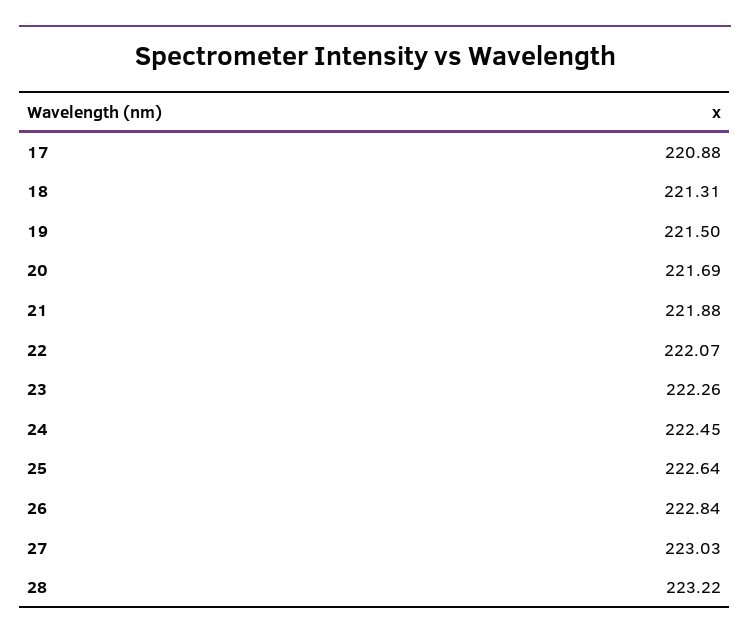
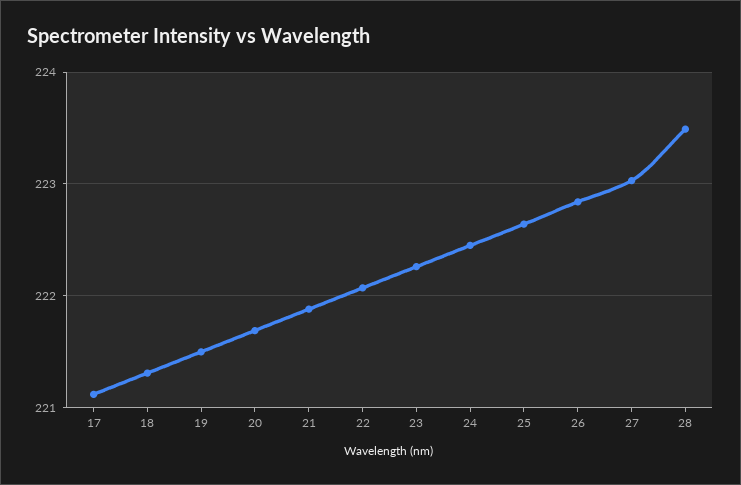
17: 220.88 -> 221.1
28: 223.22 -> 223.5

